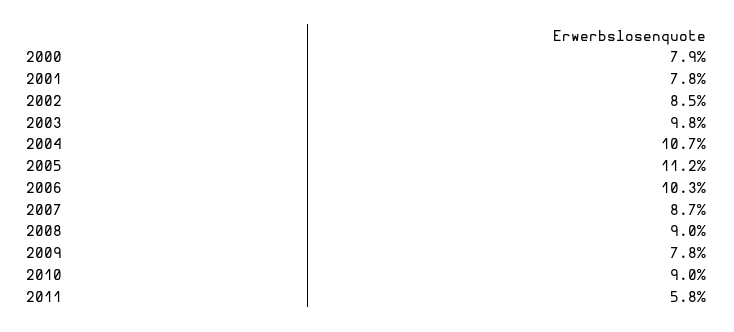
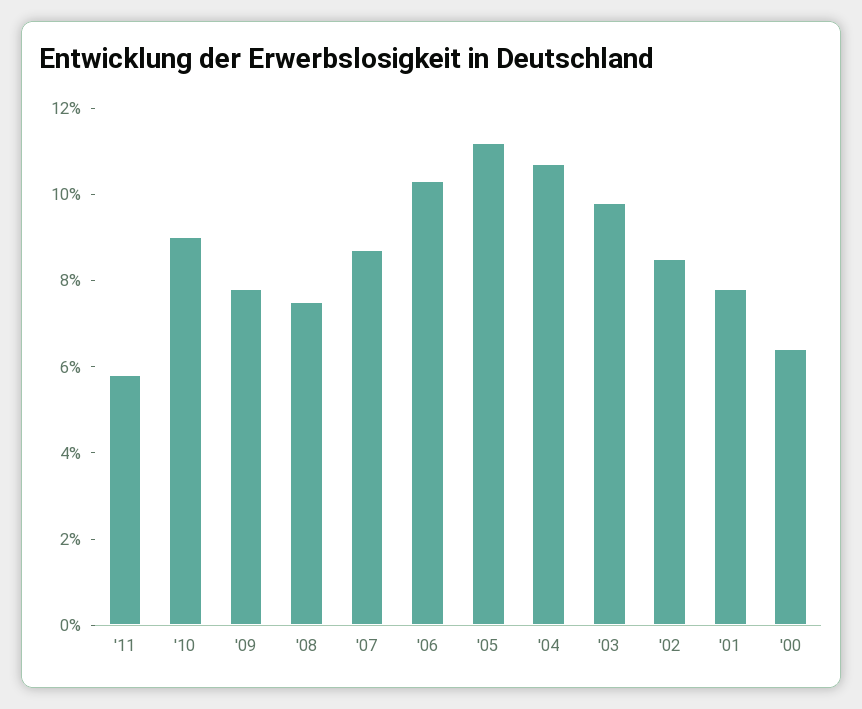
2000: 7.9 -> 6.5
2008: 9 -> 7.5

